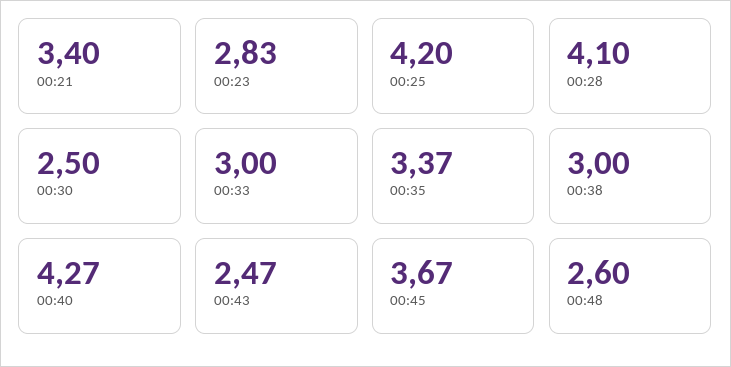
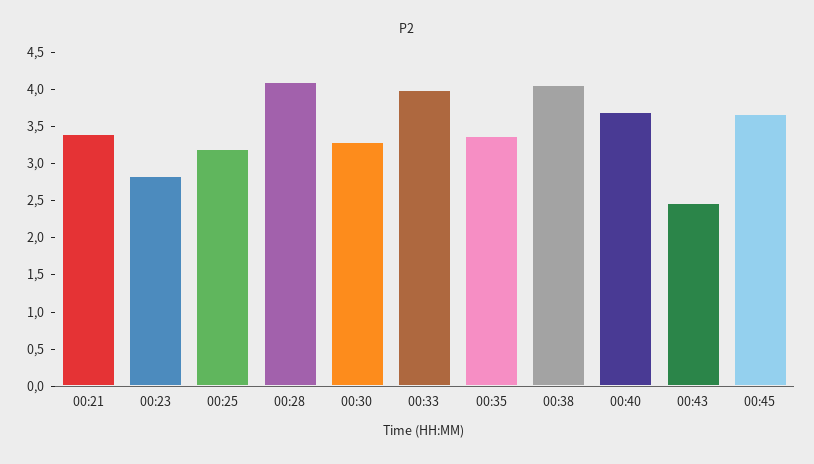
00:25: 4.2 -> 3.25
00:30: 2.5 -> 3.25
00:33: 3 -> 4
00:38: 3 -> 4
00:40: 4.27 -> 3.75
00:48: 2.6 -> none

